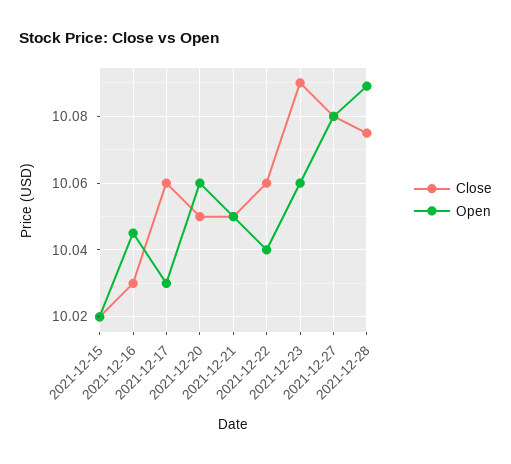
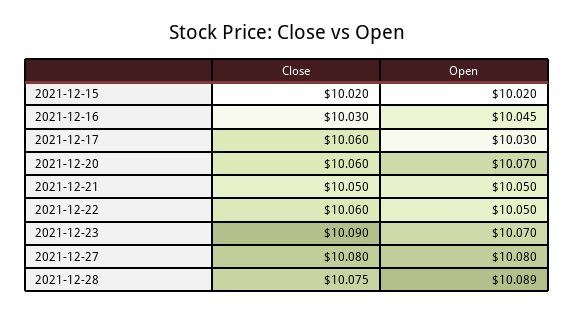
Close, 2021-12-20: 10.05 -> 10.06
Open, 2021-12-20: 10.06 -> 10.07
Open, 2021-12-22: 10.04 -> 10.05
Open, 2021-12-23: 10.06 -> 10.07

